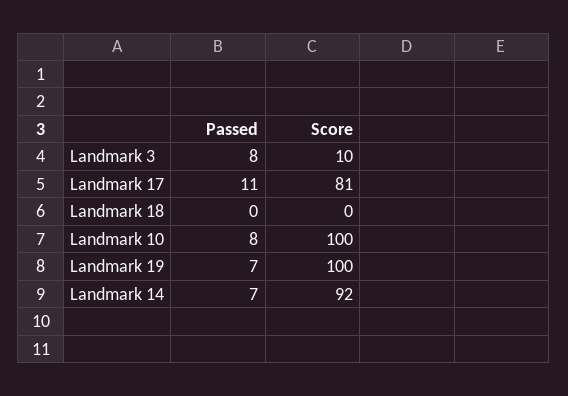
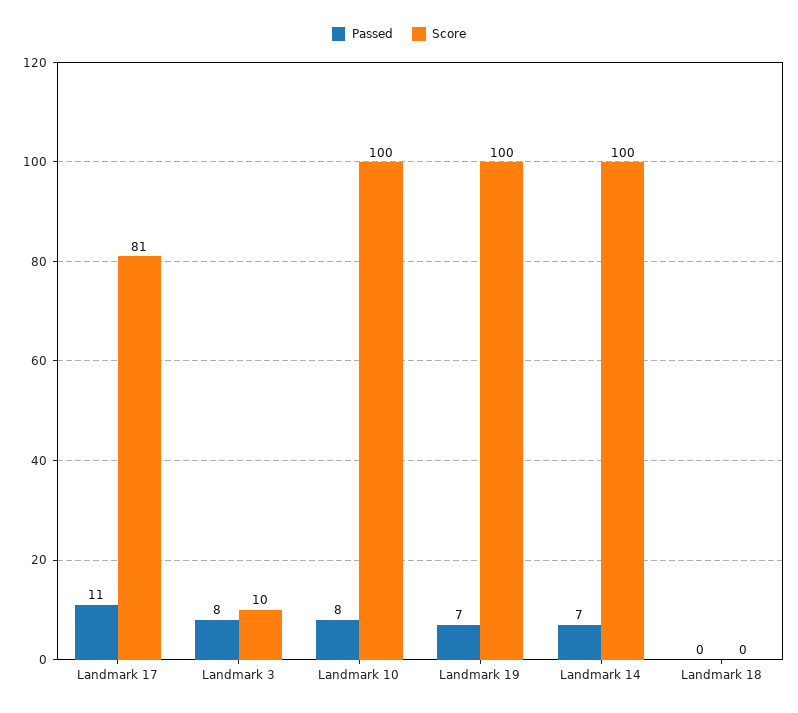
Score, Landmark 14: 92 -> 100

